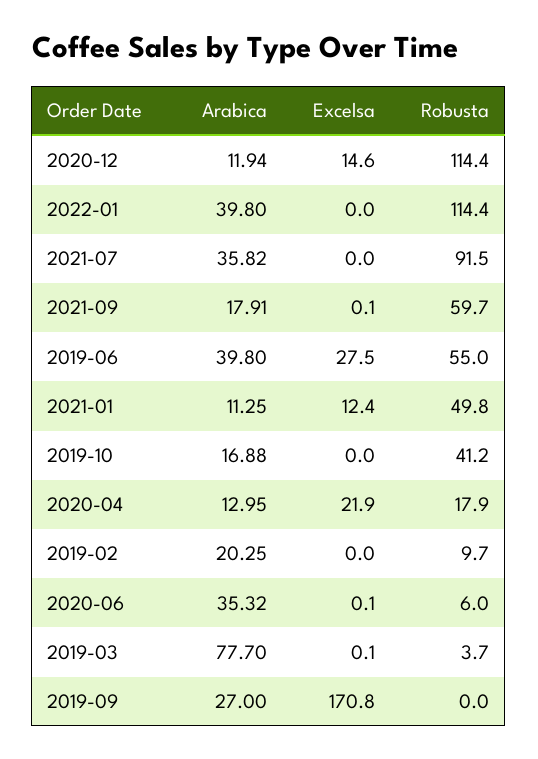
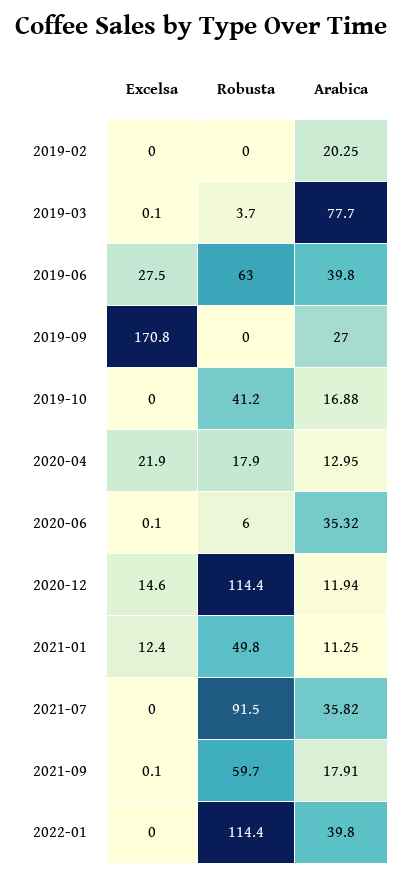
Robusta, 2019-06: 55 -> 63
Robusta, 2019-02: 9.7 -> 0

